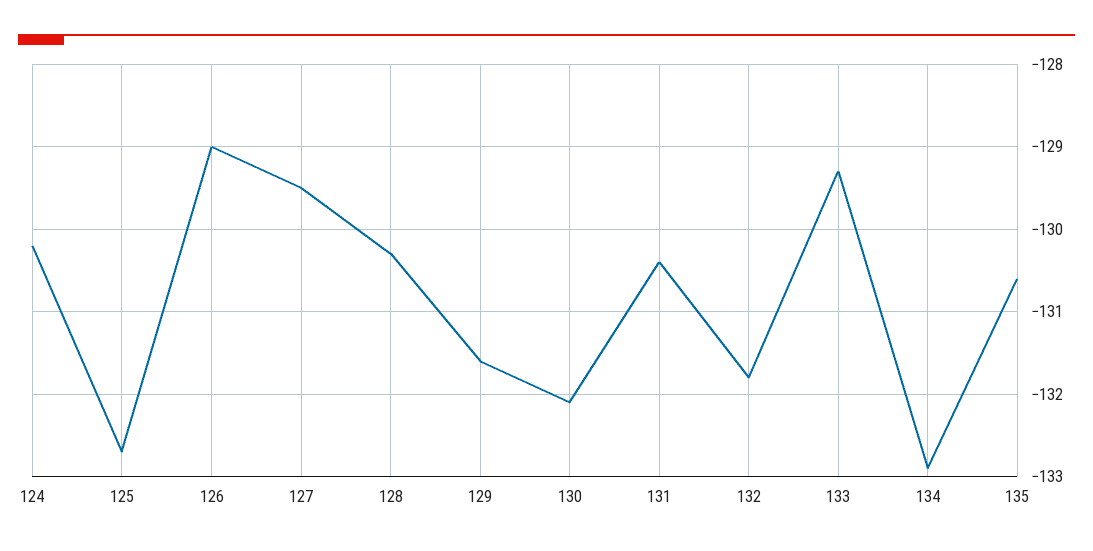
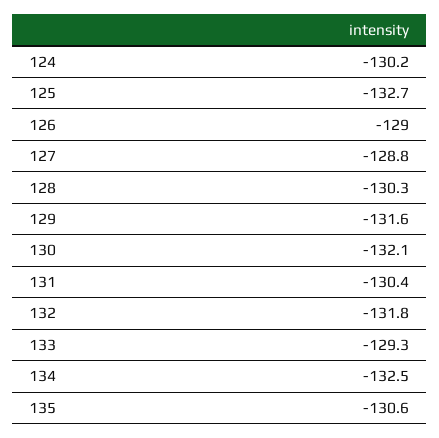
127: -129.5 -> -128.8
134: -132.9 -> -132.5

